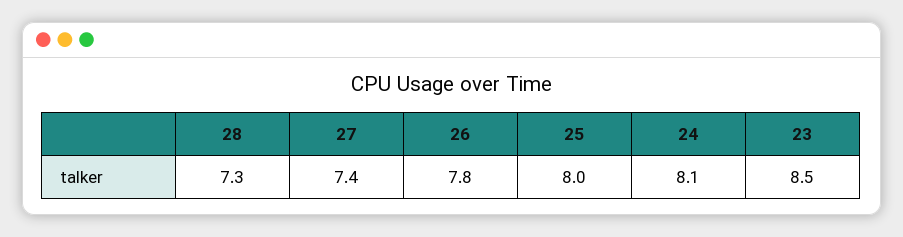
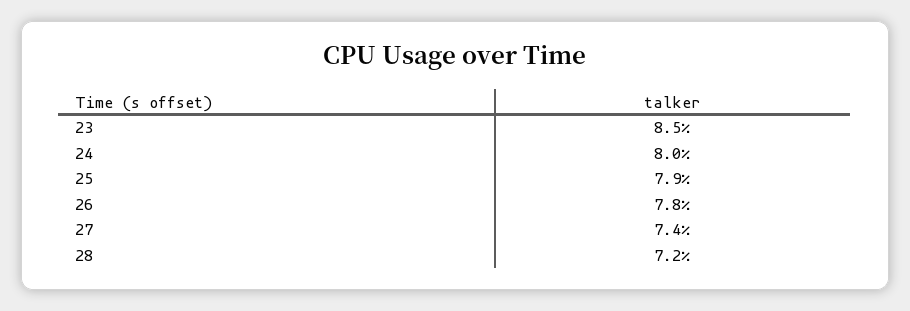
28: 7.3 -> 7.2
25: 8 -> 7.9
24: 8.1 -> 8

